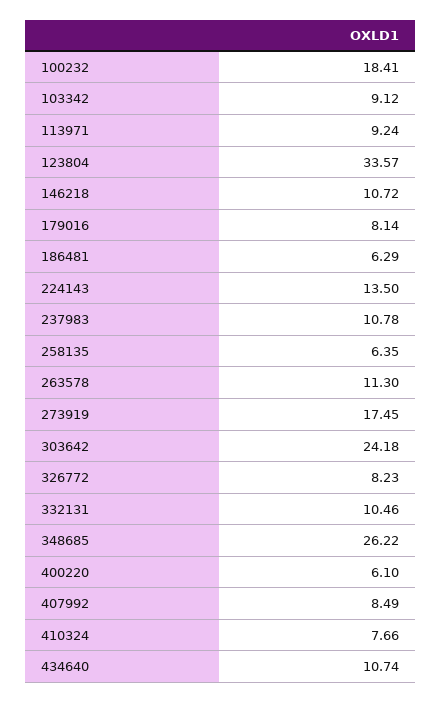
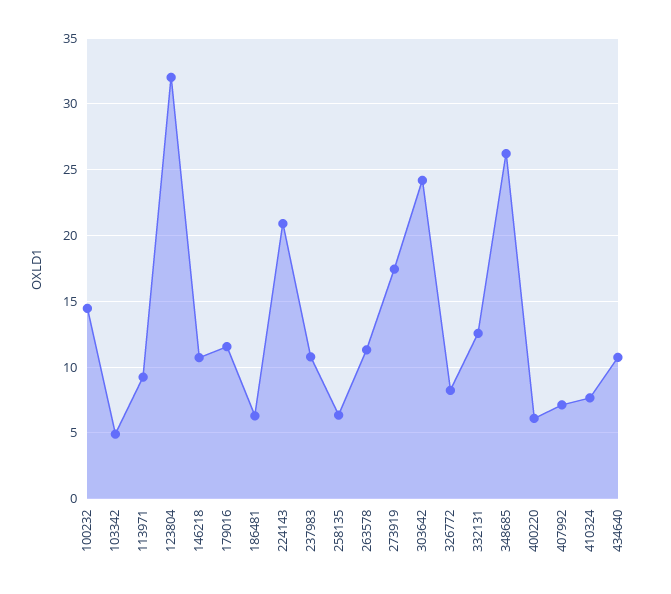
100232: 18.41 -> 14.5
103342: 9.12 -> 5
123804: 33.57 -> 32
179016: 8.14 -> 11.5
224143: 13.5 -> 21
332131: 10.46 -> 12.5
407992: 8.49 -> 7

